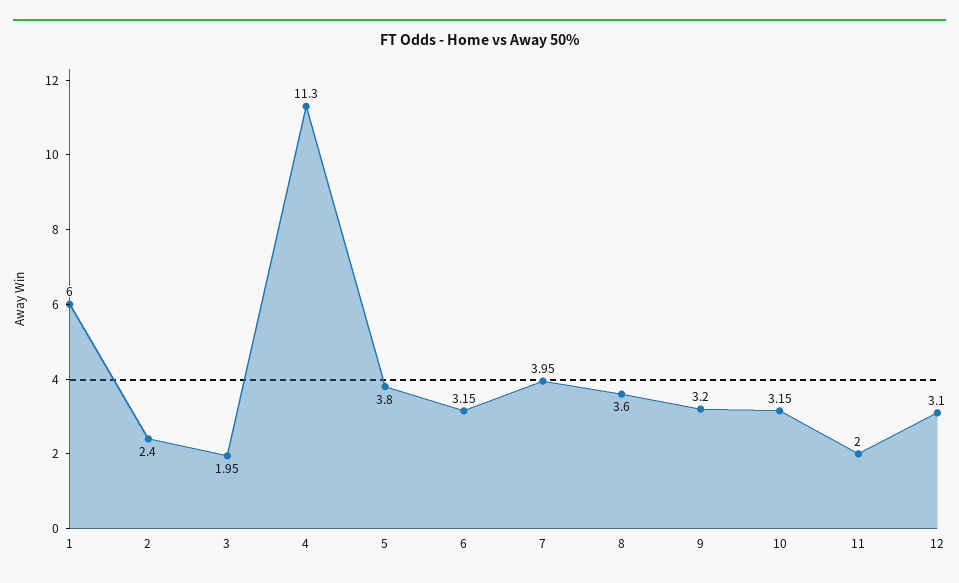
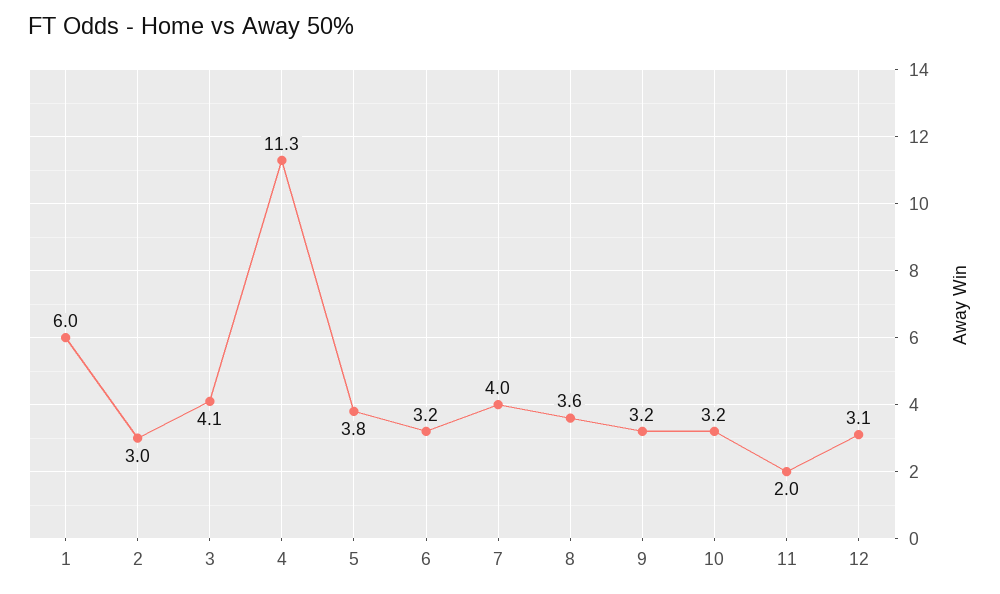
2: 2.4 -> 3
3: 1.95 -> 4.1

